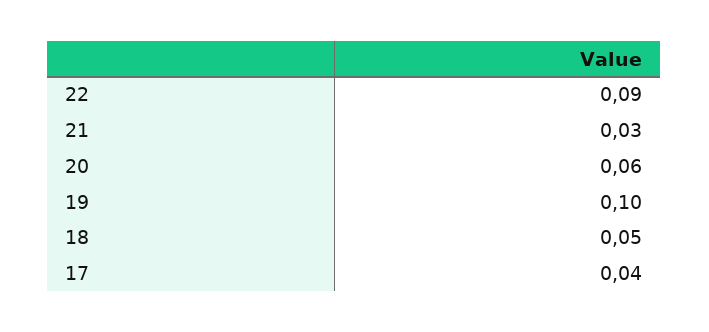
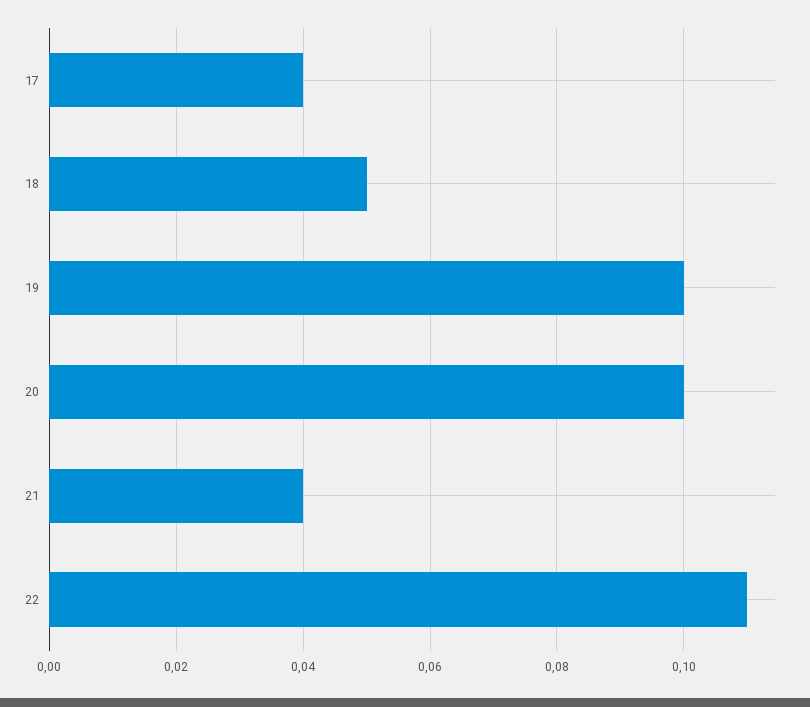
22: 0.09 -> 0.11
21: 0.03 -> 0.04
20: 0.06 -> 0.1

